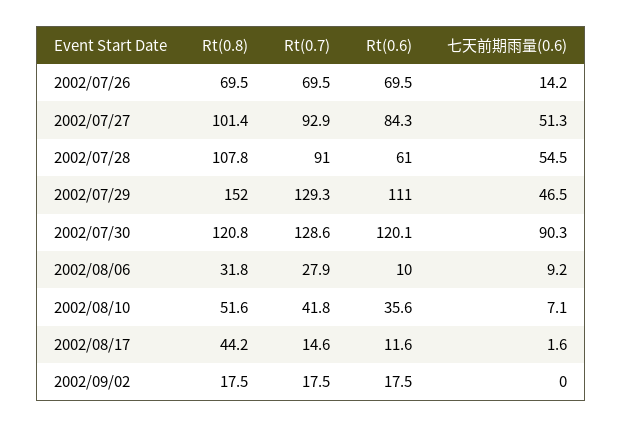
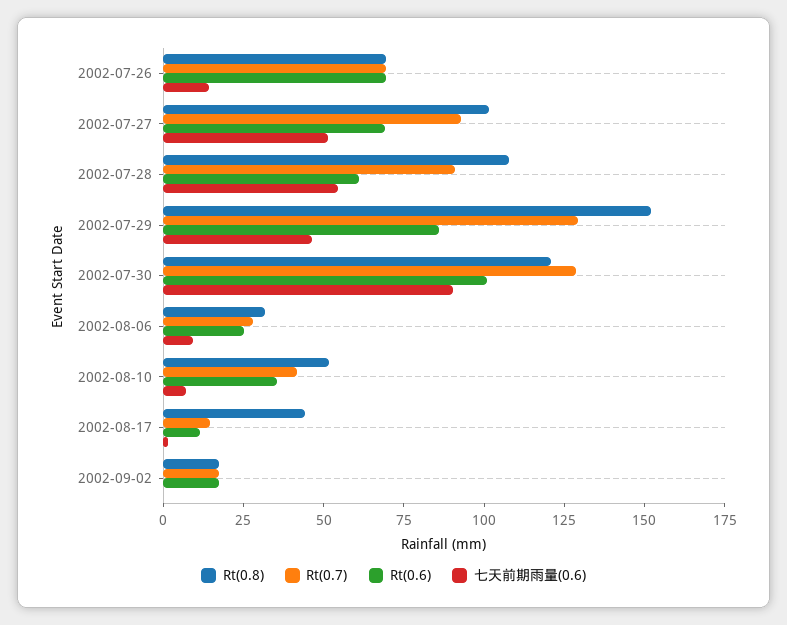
Rt(0.6), 2002/07/27: 84.3 -> 70
Rt(0.6), 2002/07/29: 111 -> 85
Rt(0.6), 2002/07/30: 120.1 -> 100
Rt(0.6), 2002/08/06: 10 -> 25

